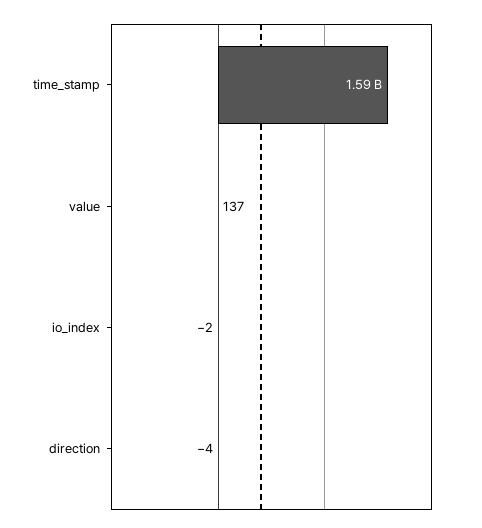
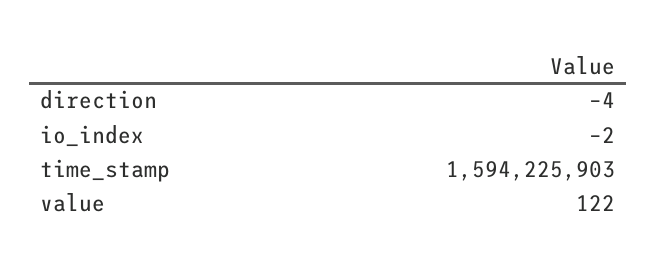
value: 137 -> 122

